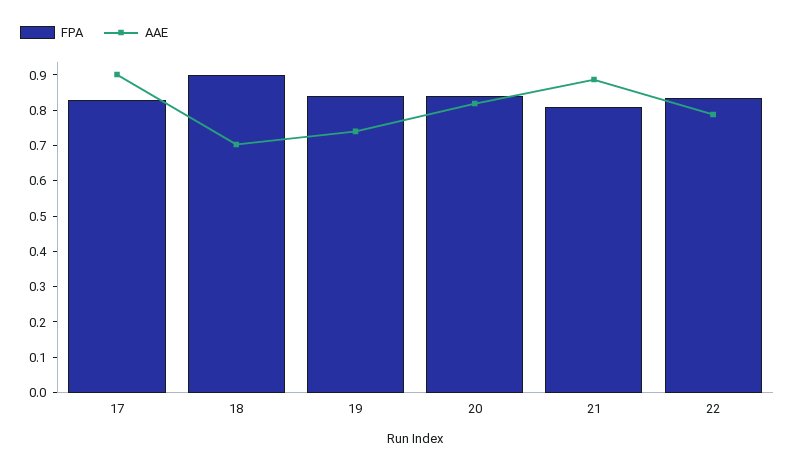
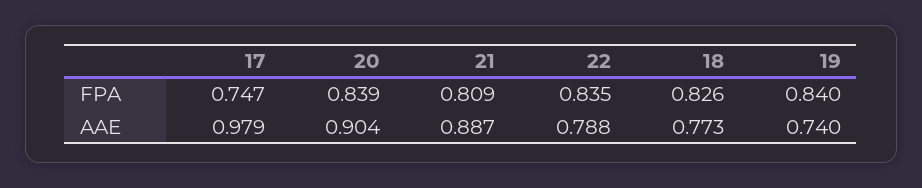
FPA, 17: 0.825 -> 0.747
AAE, 17: 0.9 -> 0.979
FPA, 18: 0.9 -> 0.826
AAE, 18: 0.7 -> 0.773
AAE, 20: 0.825 -> 0.904

